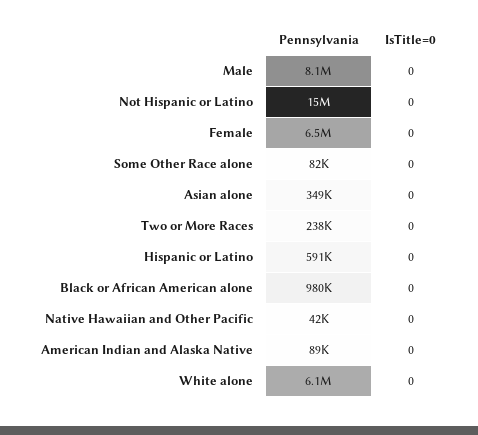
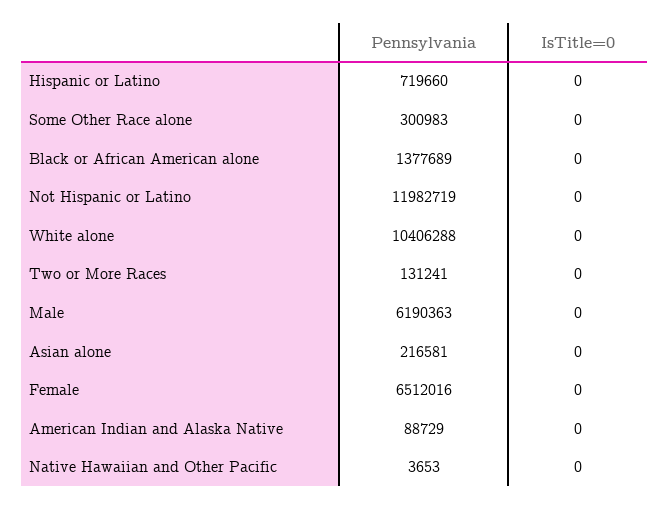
Pennsylvania, Male: 8100000 -> 6190363
Pennsylvania, Not Hispanic or Latino: 15000000 -> 11982719
Pennsylvania, Some Other Race alone: 82000 -> 300983
Pennsylvania, Asian alone: 349000 -> 216581
Pennsylvania, Two or More Races: 238000 -> 131241
Pennsylvania, Hispanic or Latino: 591000 -> 719660
Pennsylvania, Black or African American alone: 980000 -> 1377689
Pennsylvania, Native Hawaiian and Other Pacific: 42000 -> 3653
Pennsylvania, White alone: 6100000 -> 10406288

